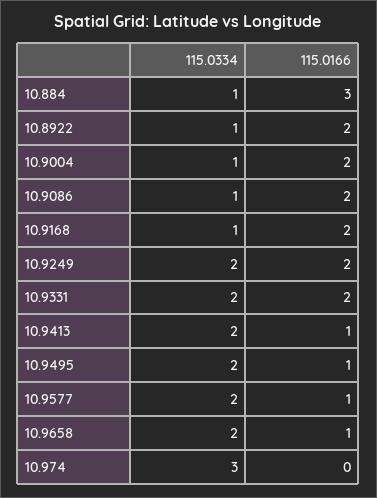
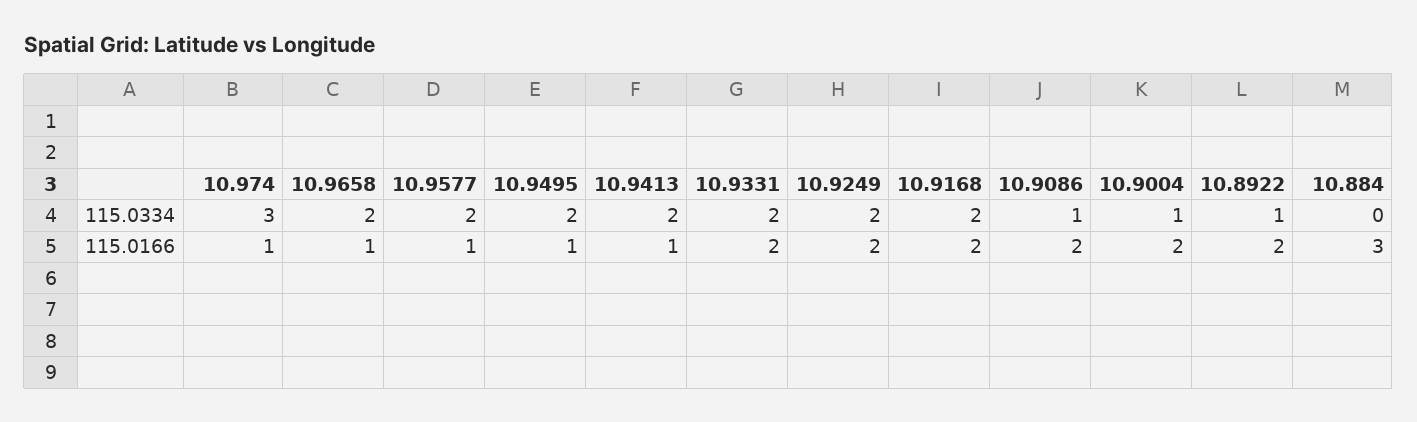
115.0334, 10.884: 1 -> 0
115.0334, 10.9168: 1 -> 2
115.0166, 10.974: 0 -> 1

